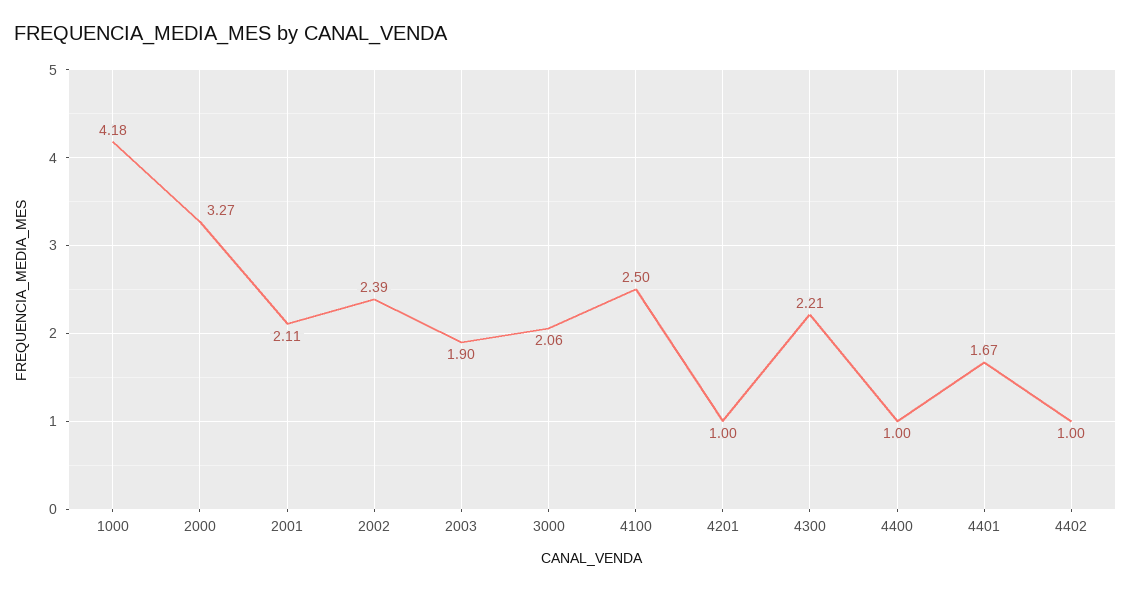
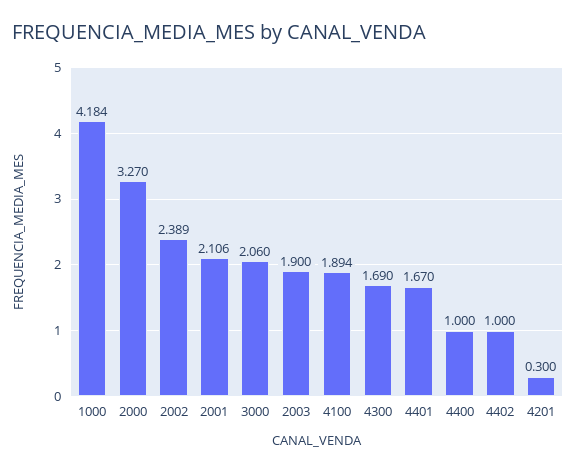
4100: 2.5 -> 1.894
4201: 1 -> 0.3
4300: 2.21 -> 1.69

